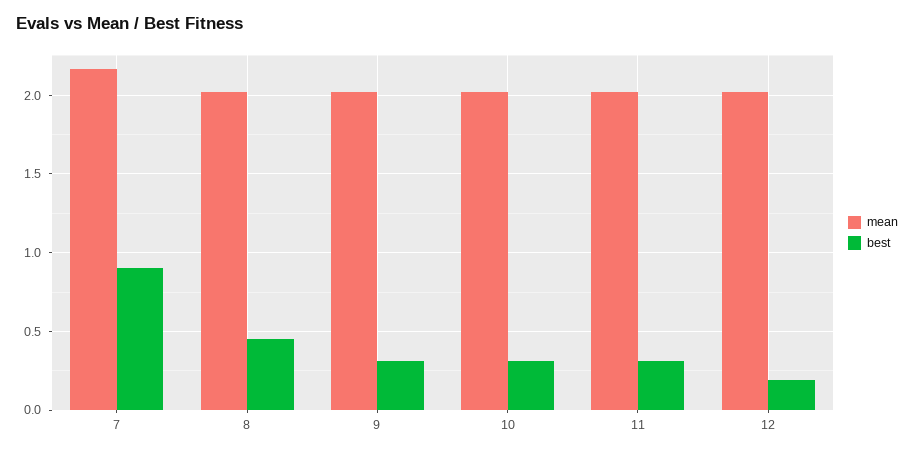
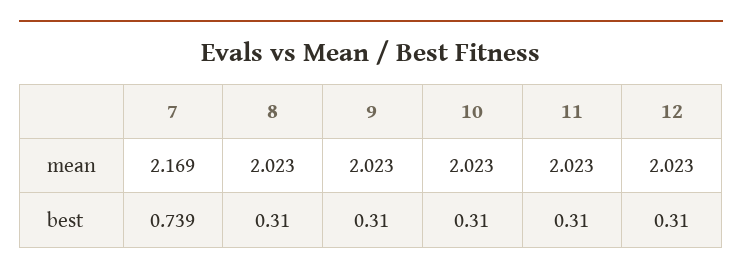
best, 7: 0.9 -> 0.739
best, 8: 0.45 -> 0.31
best, 12: 0.2 -> 0.31

